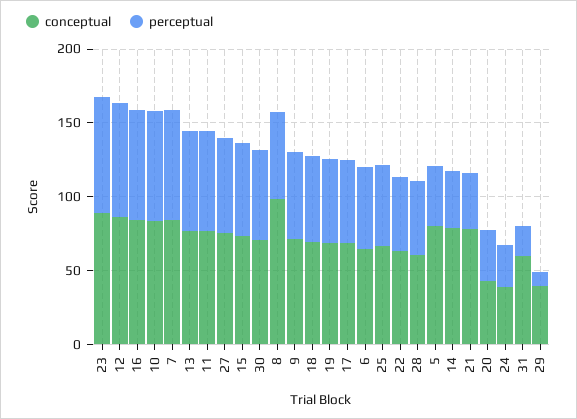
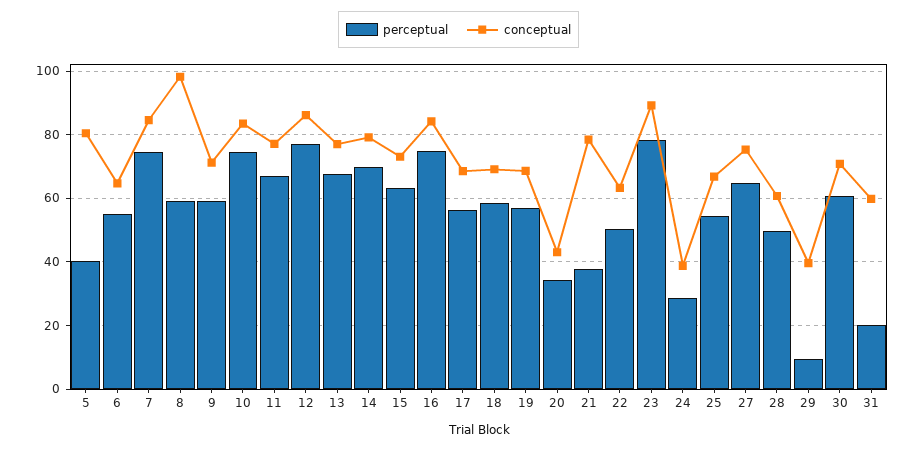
perceptual, 14: 40 -> 70

